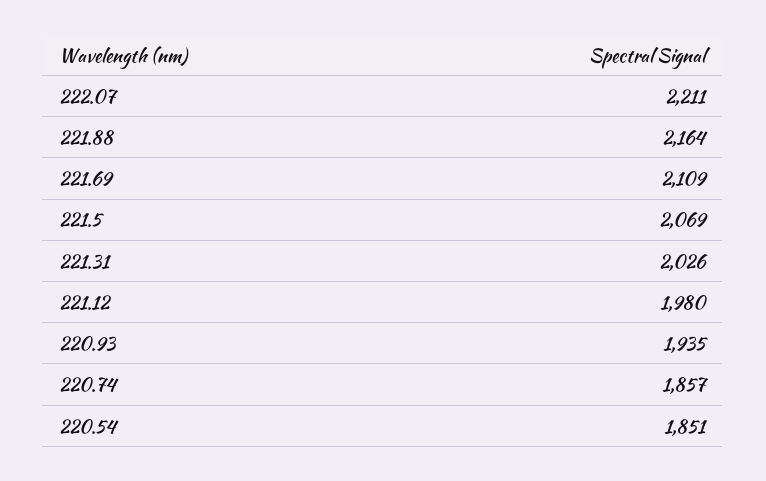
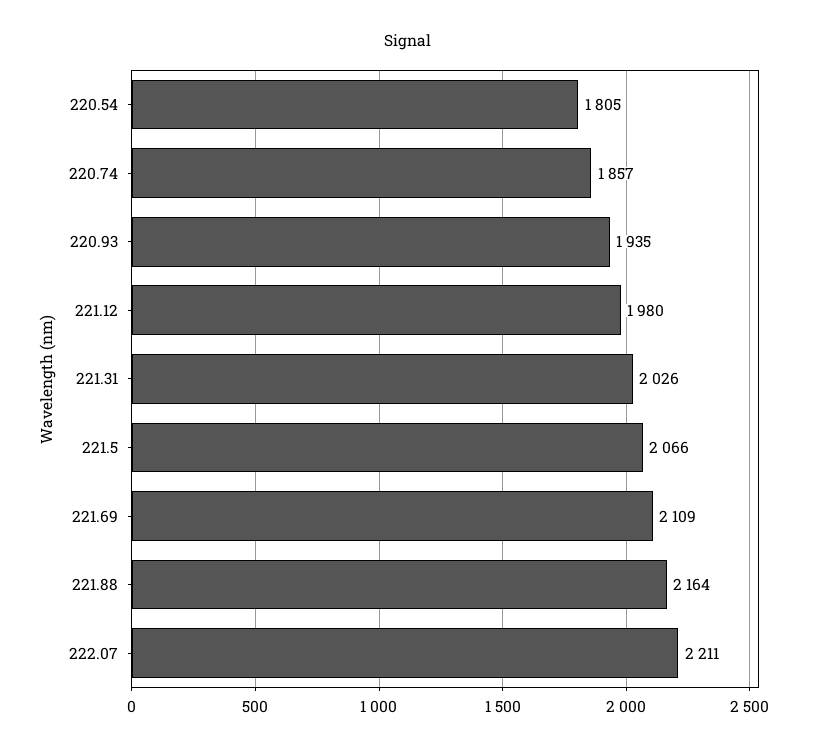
221.5: 2069 -> 2066
220.54: 1851 -> 1805

